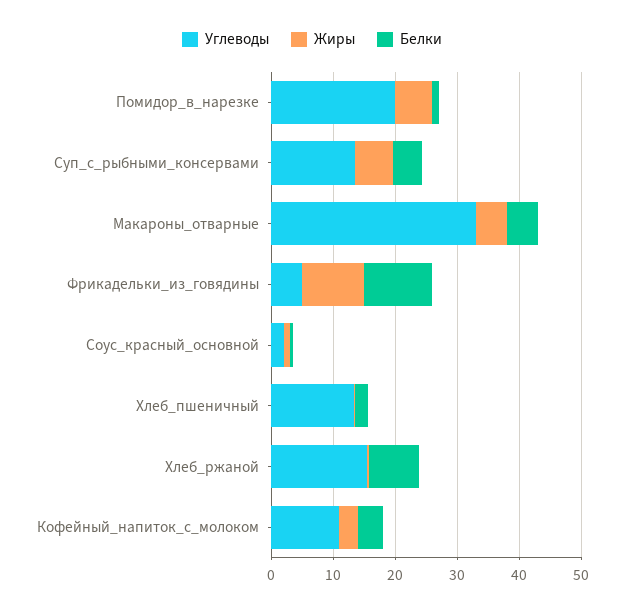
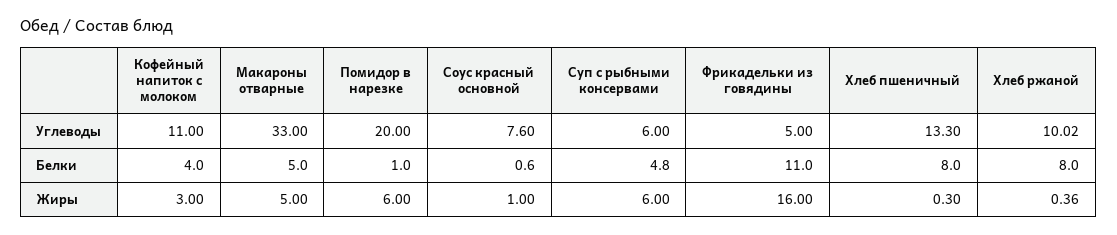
Углеводы, Суп_с_рыбными_консервами: 14 -> 6
Жиры, Фрикадельки_из_говядины: 10 -> 16
Углеводы, Соус_красный_основной: 2 -> 7.6
Белки, Хлеб_пшеничный: 2 -> 8
Углеводы, Хлеб_ржаной: 16 -> 10.02

